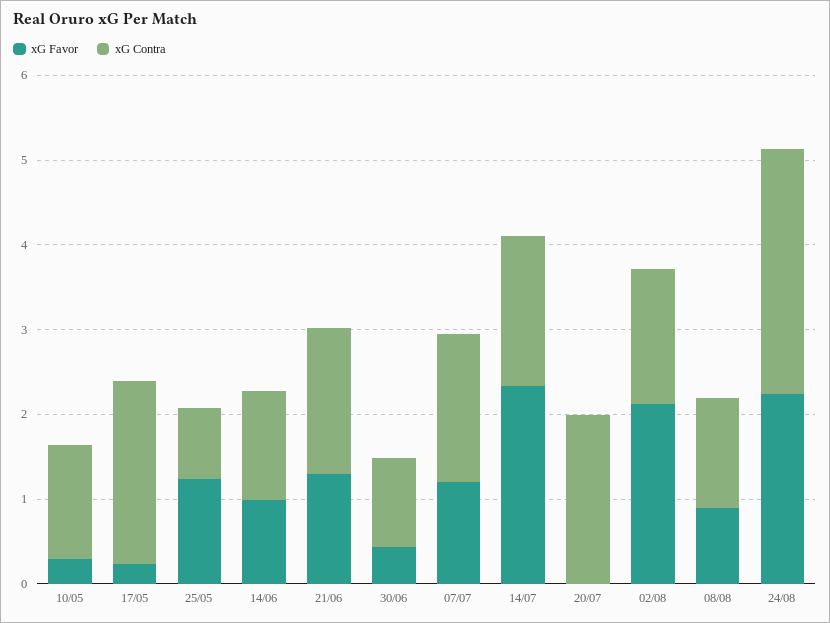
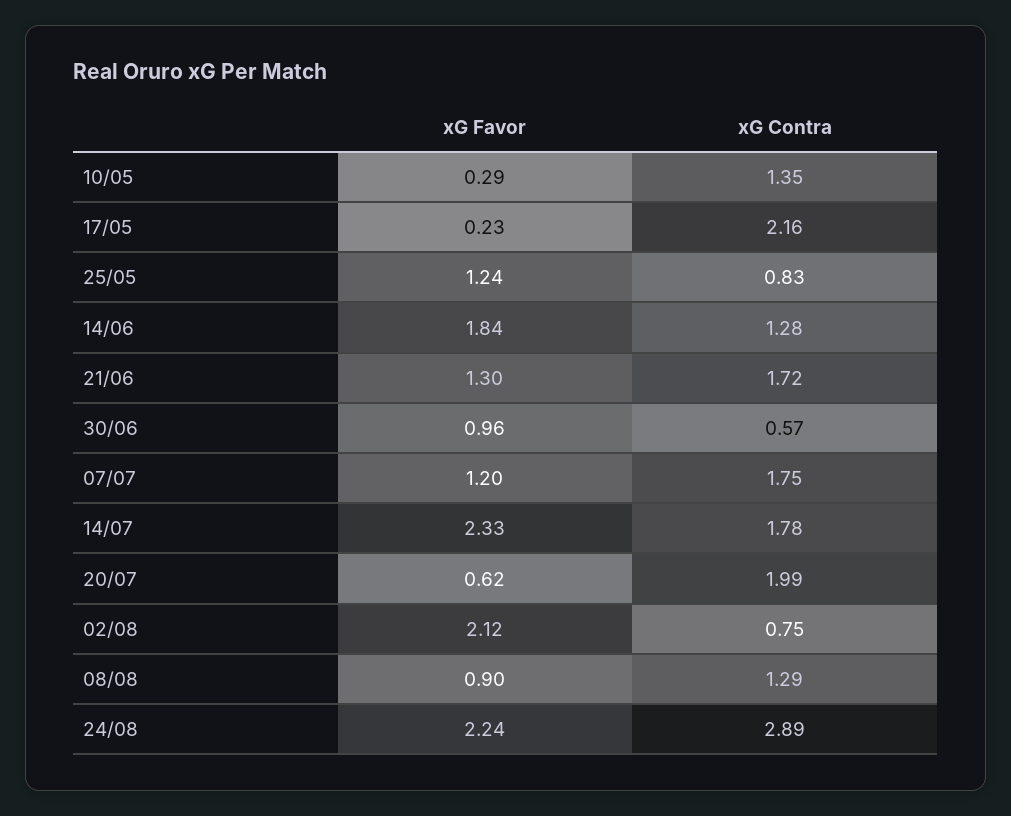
xG Favor, 14/06: 1 -> 1.84
xG Favor, 30/06: 0.4 -> 0.96
xG Contra, 30/06: 1 -> 0.57
xG Favor, 20/07: 0 -> 0.62
xG Contra, 02/08: 1.6 -> 0.75

